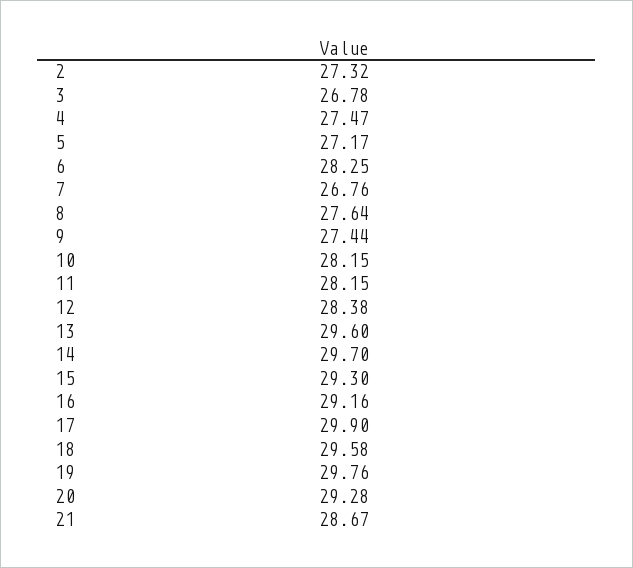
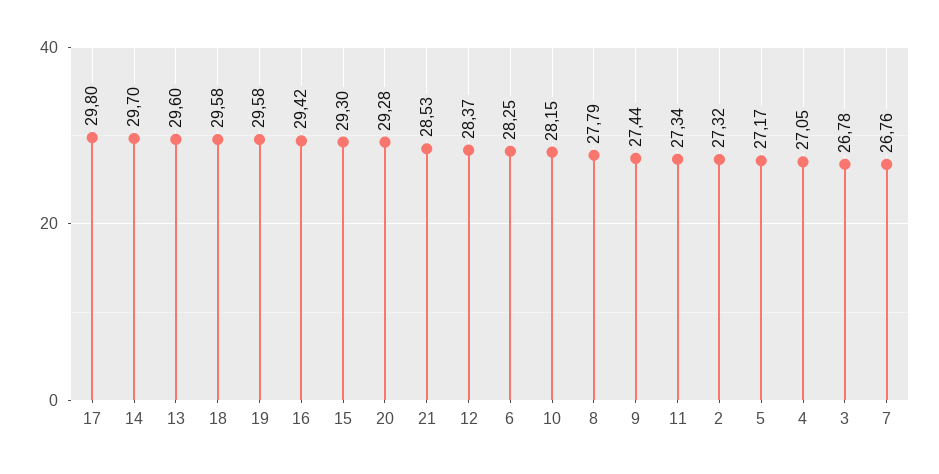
4: 27.47 -> 27.05
8: 27.64 -> 27.79
11: 28.15 -> 27.34
12: 28.38 -> 28.37
16: 29.16 -> 29.42
17: 29.9 -> 29.8
19: 29.76 -> 29.58
21: 28.67 -> 28.53

